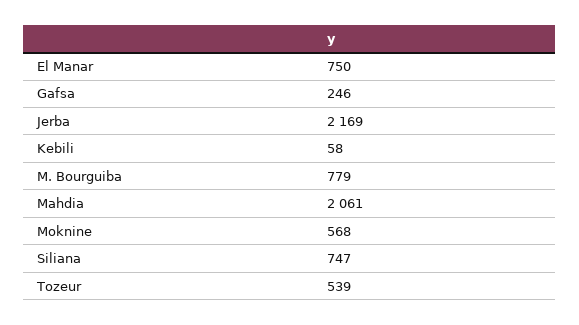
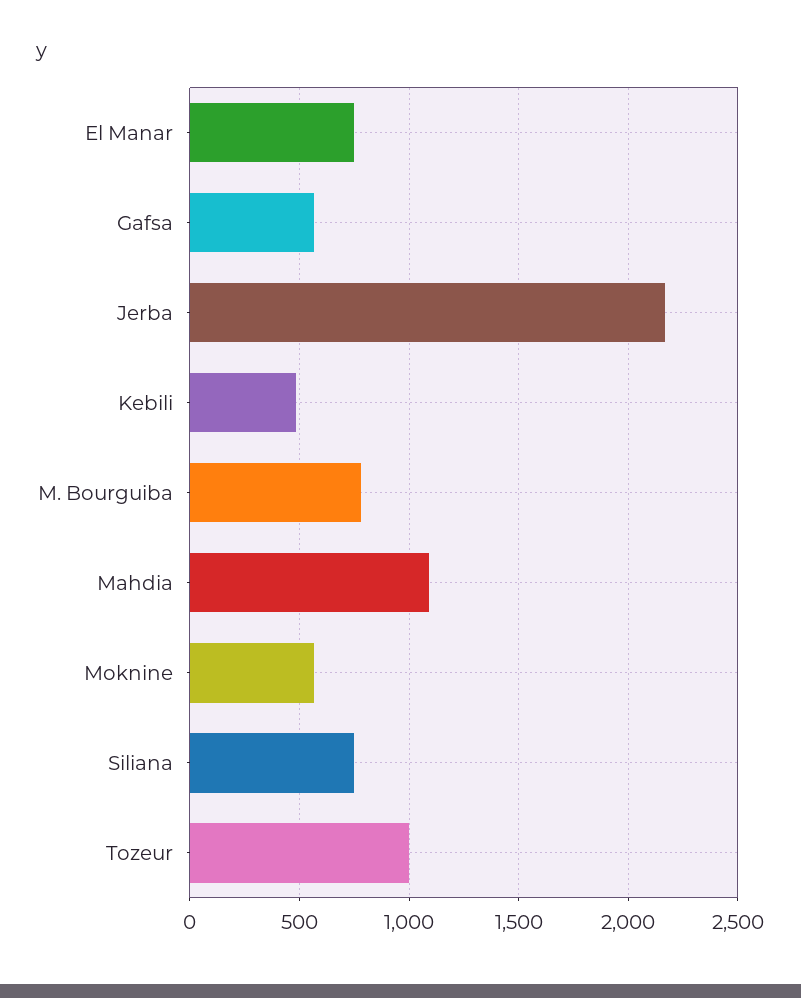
Gafsa: 246 -> 550
Kebili: 58 -> 500
Mahdia: 2061 -> 1100
Tozeur: 539 -> 1000

